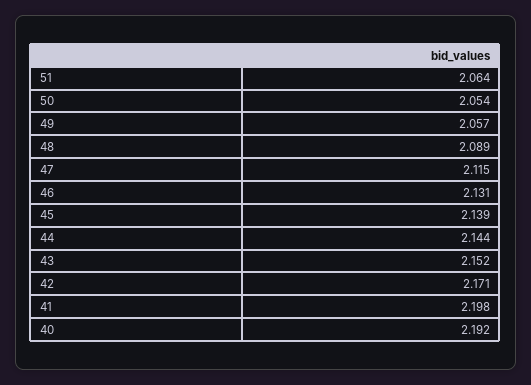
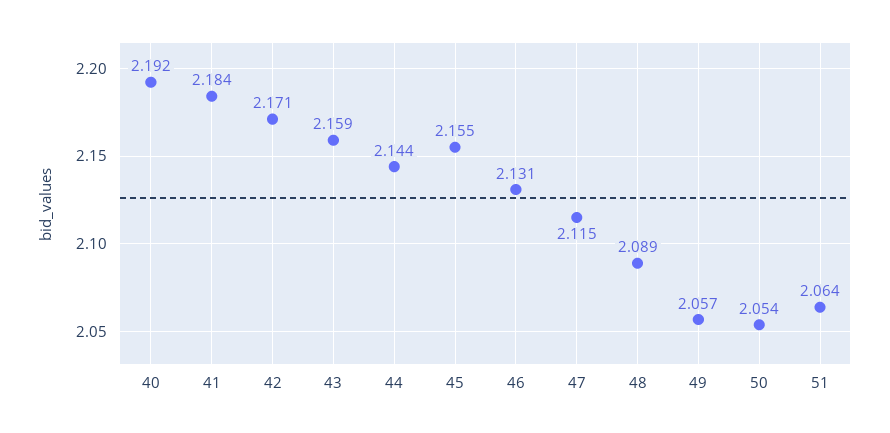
45: 2.139 -> 2.155
43: 2.152 -> 2.159
41: 2.198 -> 2.184

